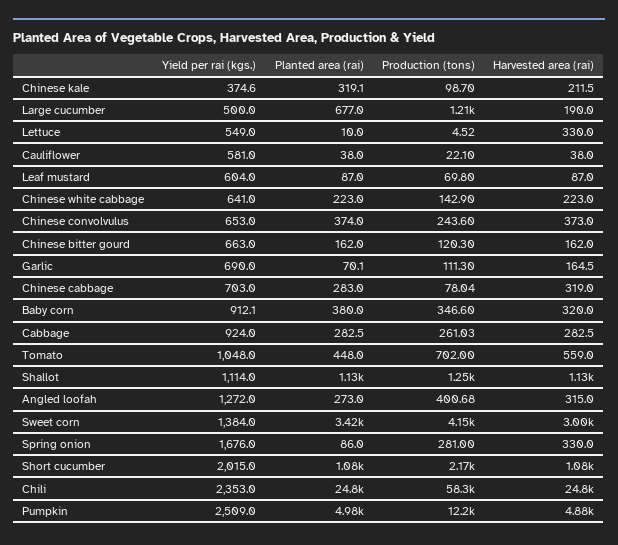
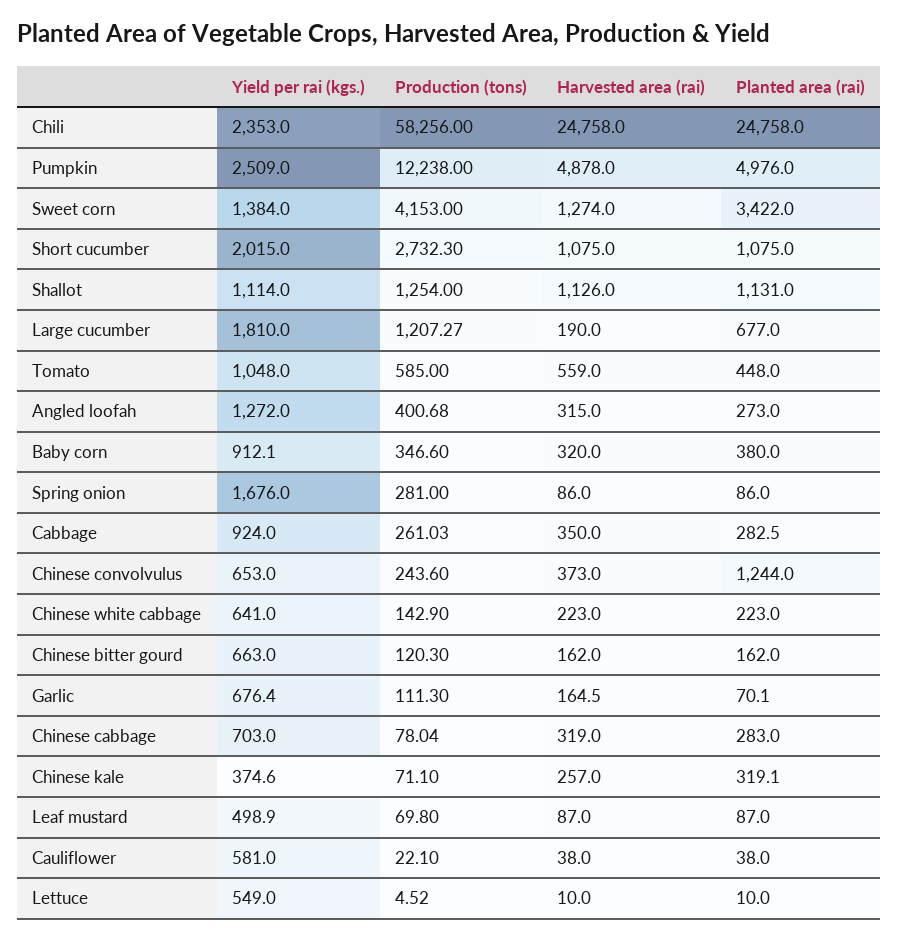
Production (tons), Chinese kale: 98.7 -> 71.1
Harvested area (rai), Chinese kale: 211.5 -> 257
Yield per rai (kgs.), Large cucumber: 500 -> 1810
Harvested area (rai), Lettuce: 330 -> 10
Yield per rai (kgs.), Leaf mustard: 604 -> 498.9
Planted area (rai), Chinese convolvulus: 374 -> 1244
Yield per rai (kgs.), Garlic: 690 -> 676.4
Harvested area (rai), Cabbage: 282.5 -> 350
Production (tons), Tomato: 702 -> 585
Harvested area (rai), Sweet corn: 3000 -> 1274
Harvested area (rai), Spring onion: 330 -> 86
Production (tons), Short cucumber: 2170 -> 2732.3

